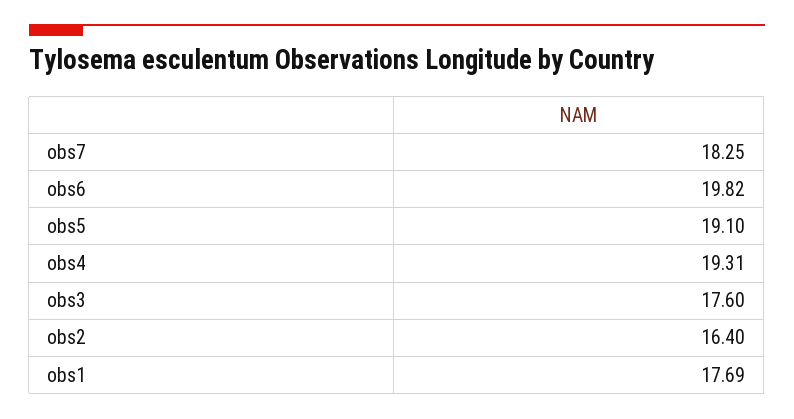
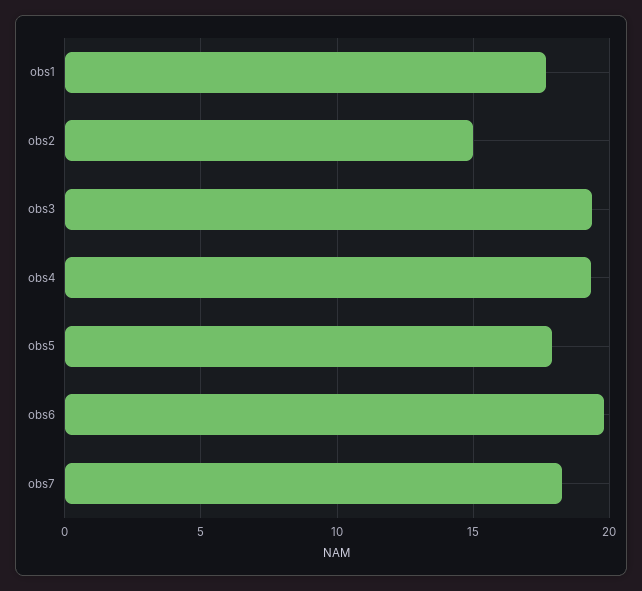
obs5: 19.1 -> 18
obs3: 17.6 -> 19.5
obs2: 16.4 -> 15

